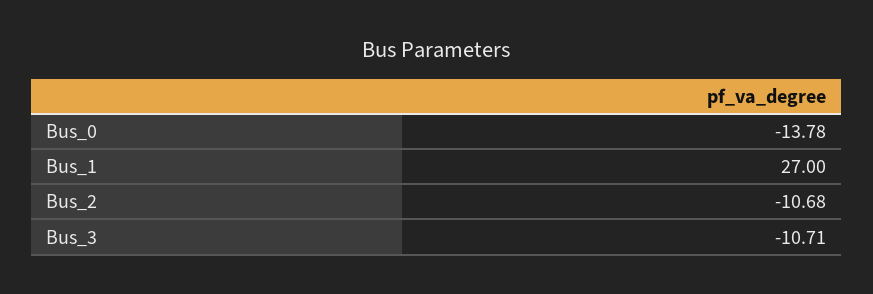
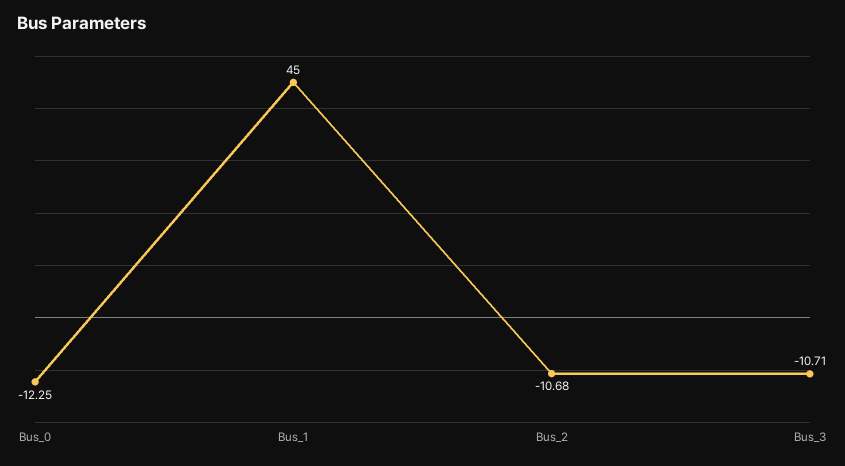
Bus_0: -13.78 -> -12.25
Bus_1: 27 -> 45

